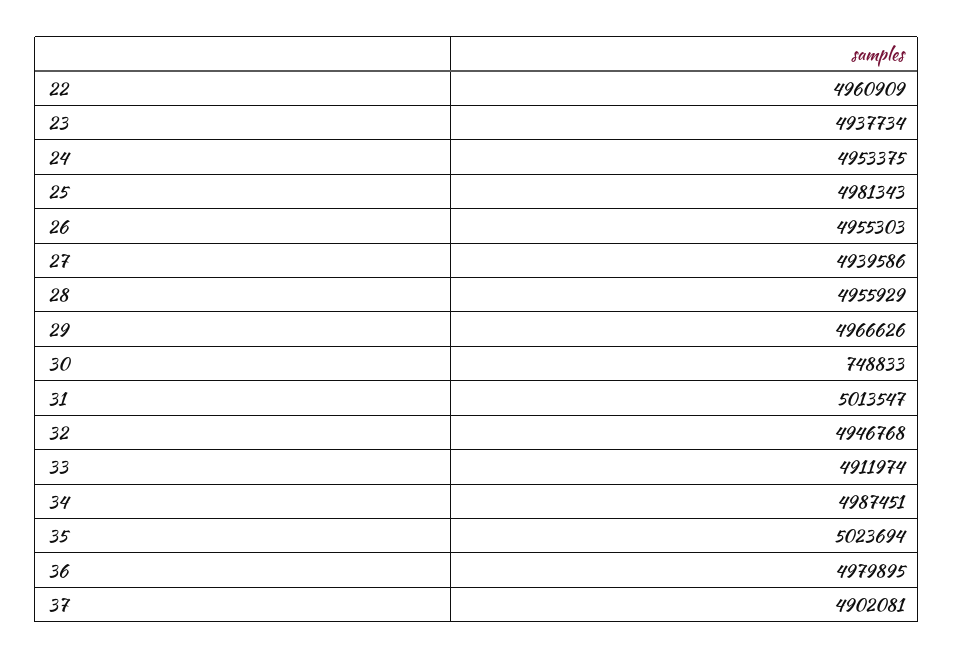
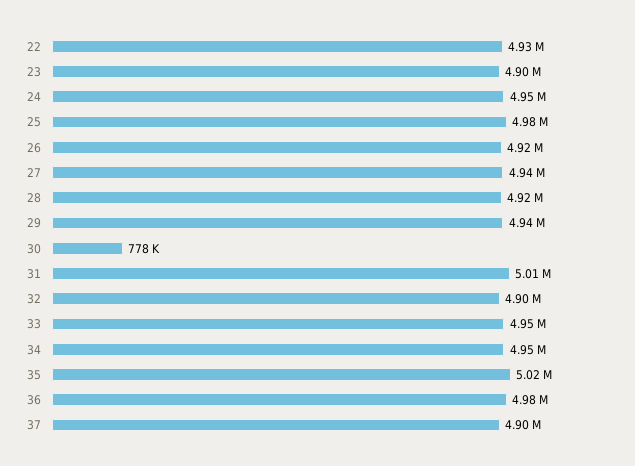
22: 4960909 -> 4930000
23: 4937734 -> 4900000
26: 4955303 -> 4920000
28: 4955929 -> 4920000
29: 4966626 -> 4940000
30: 748833 -> 778000
32: 4946768 -> 4900000
33: 4911974 -> 4950000
34: 4987451 -> 4950000

